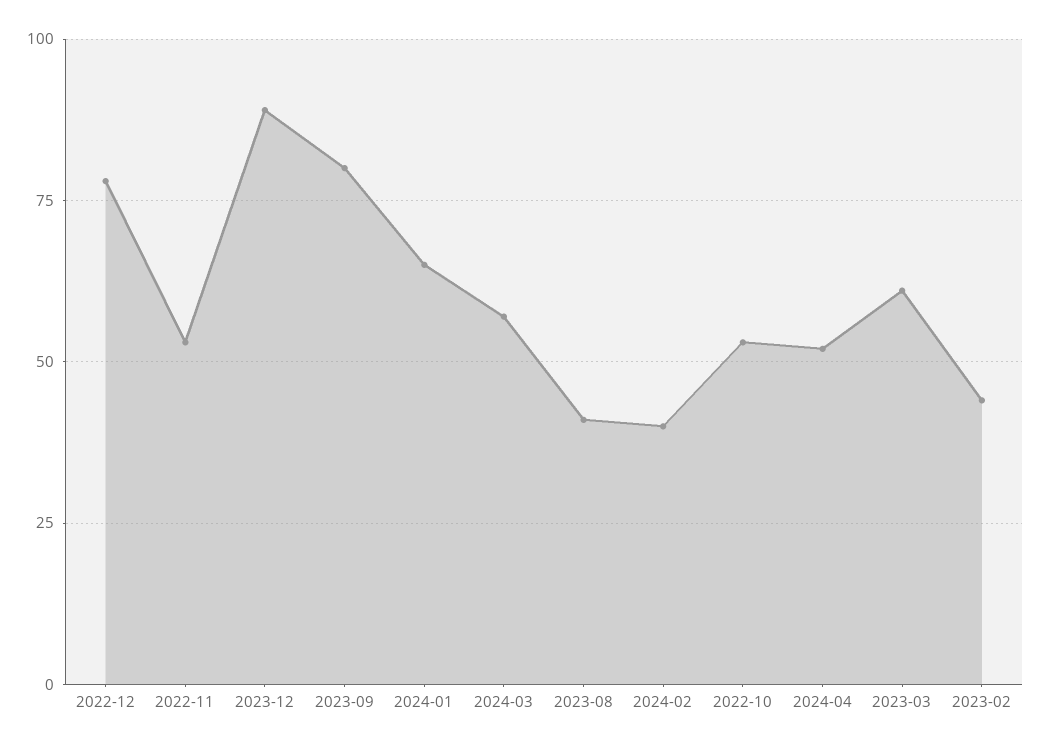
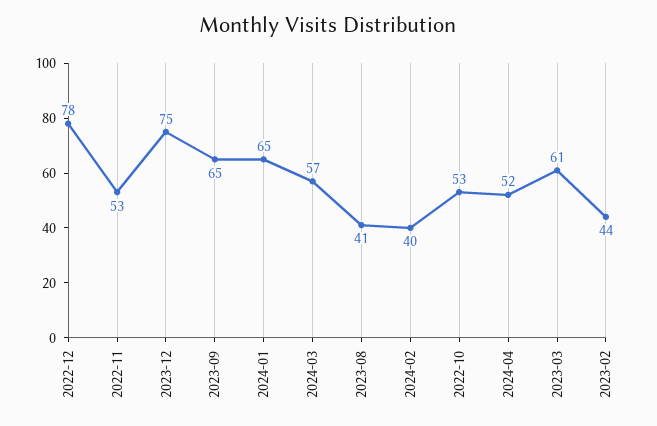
2023-12: 90 -> 75
2023-09: 80 -> 65

